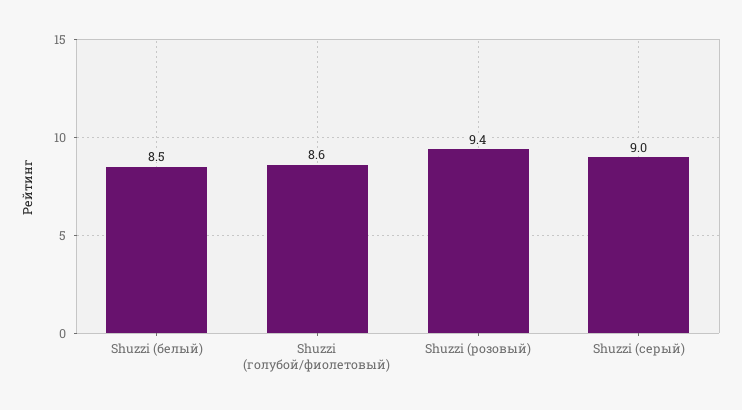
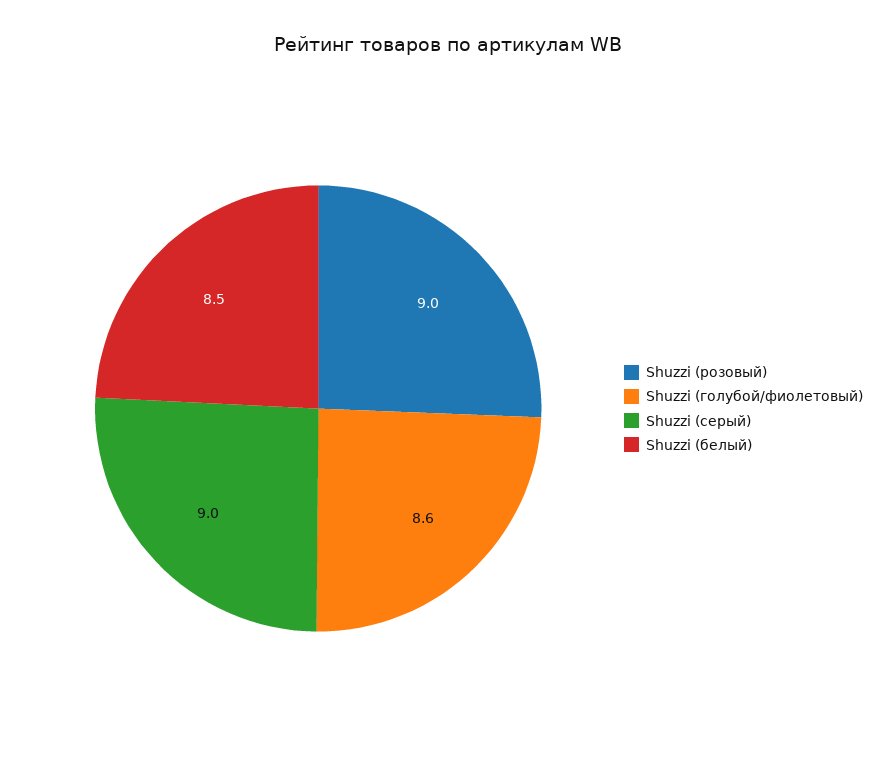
Shuzzi (розовый): 9.4 -> 9

